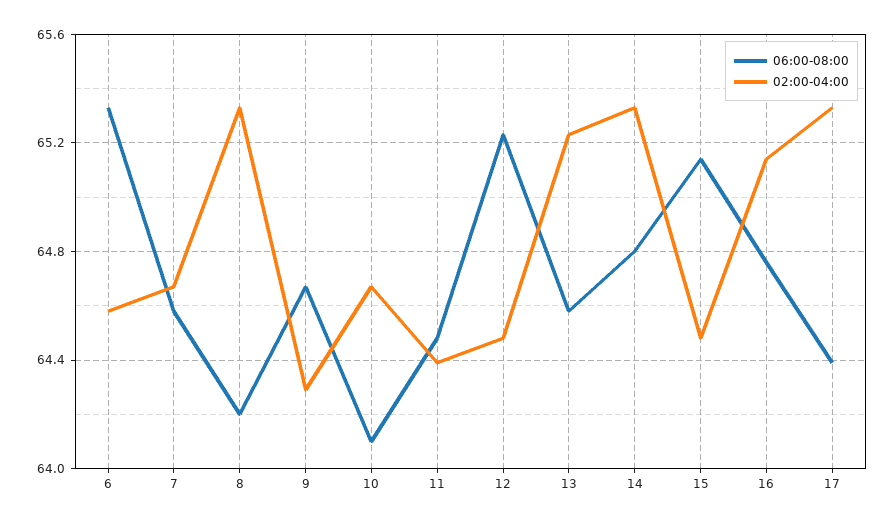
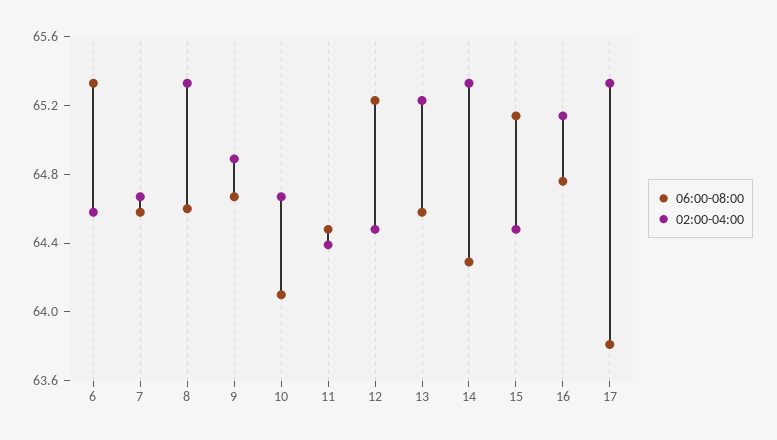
06:00-08:00, 8: 64.2 -> 64.6
02:00-04:00, 9: 64.3 -> 64.9
06:00-08:00, 14: 64.8 -> 64.3
06:00-08:00, 17: 64.4 -> 63.8

